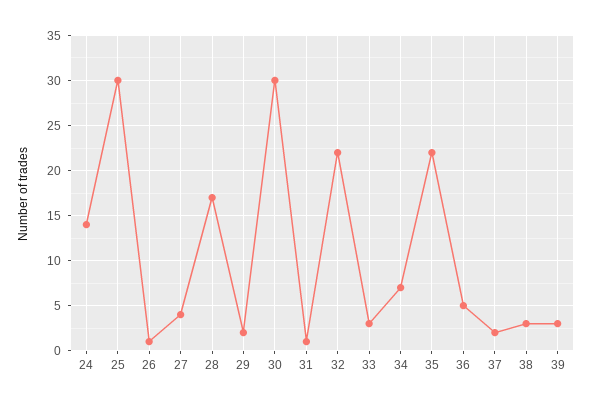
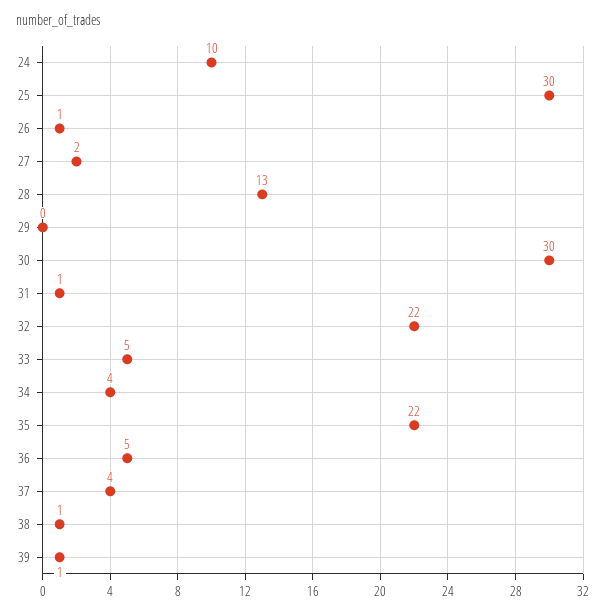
24: 14 -> 10
27: 4 -> 2
28: 17 -> 13
29: 2 -> 0
33: 3 -> 5
34: 7 -> 4
37: 2 -> 4
38: 3 -> 1
39: 3 -> 1

